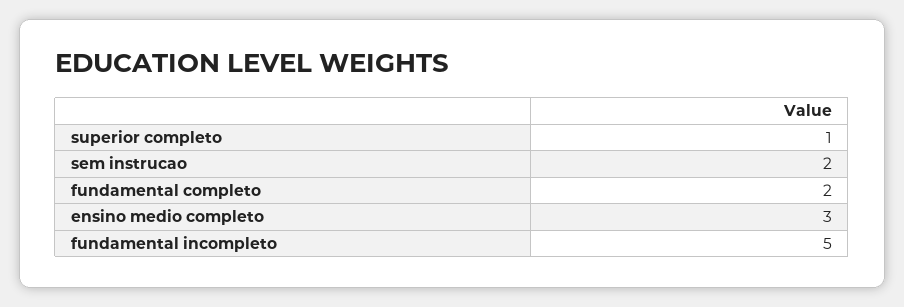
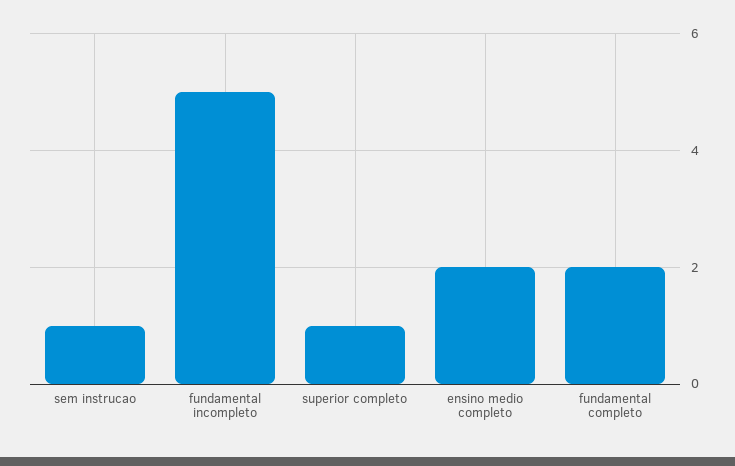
sem instrucao: 2 -> 1
ensino medio completo: 3 -> 2

